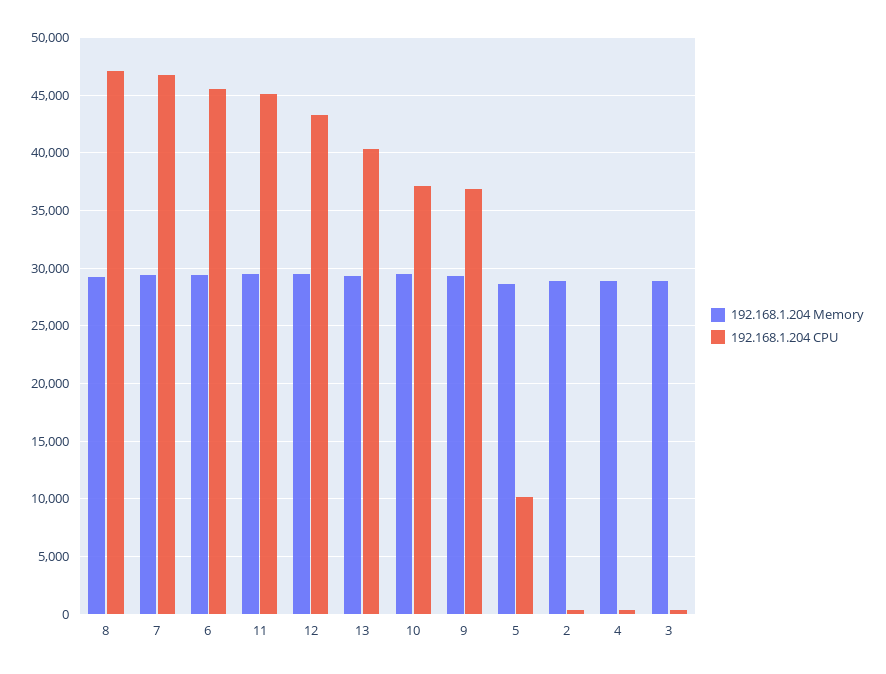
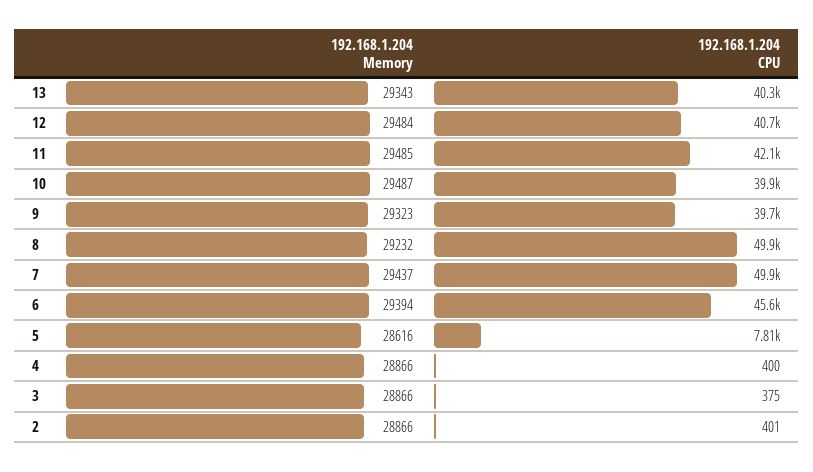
192.168.1.204 CPU, 8: 47000 -> 49900
192.168.1.204 CPU, 7: 47000 -> 49900
192.168.1.204 CPU, 11: 45000 -> 42100
192.168.1.204 CPU, 12: 43000 -> 40700
192.168.1.204 CPU, 10: 37000 -> 39900
192.168.1.204 CPU, 9: 37000 -> 39700
192.168.1.204 CPU, 5: 10000 -> 7810

